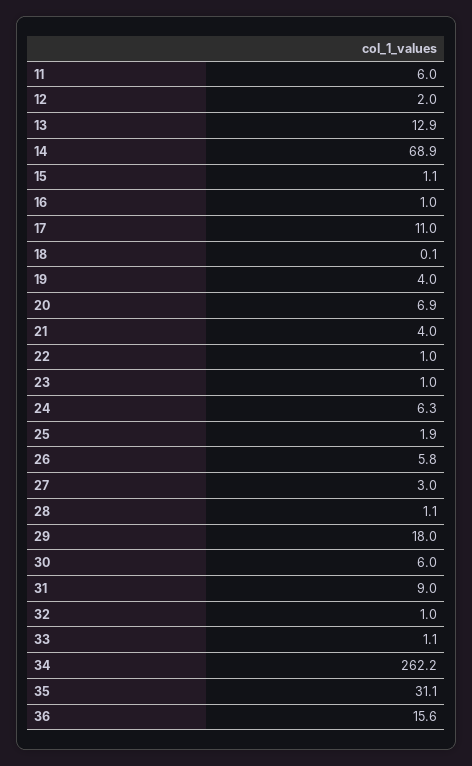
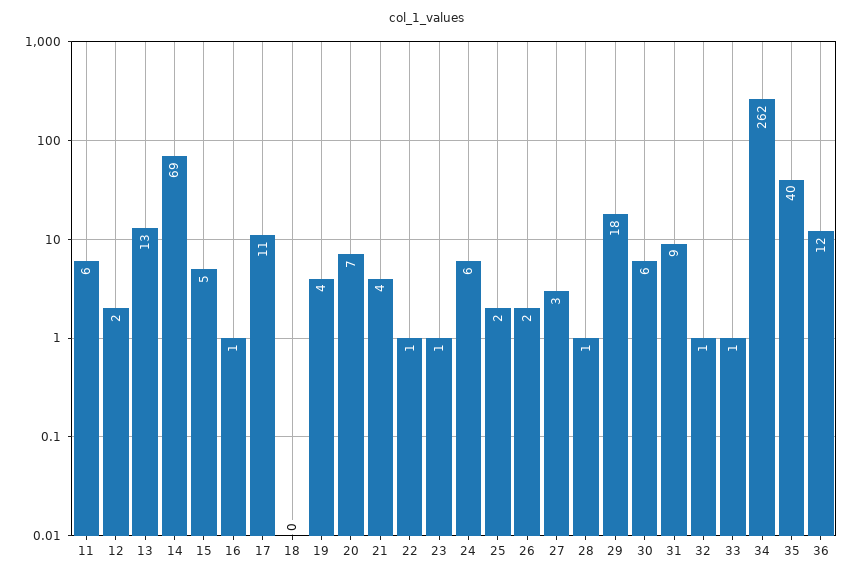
15: 1.1 -> 5
26: 5.8 -> 2
35: 31.1 -> 40
36: 15.6 -> 12

